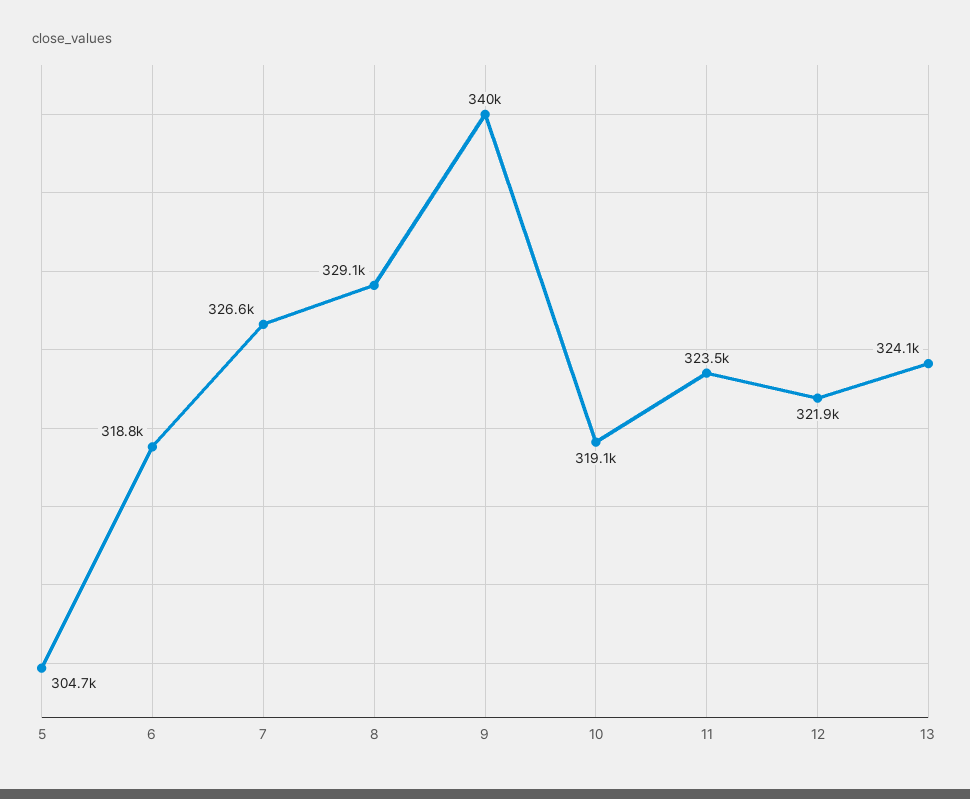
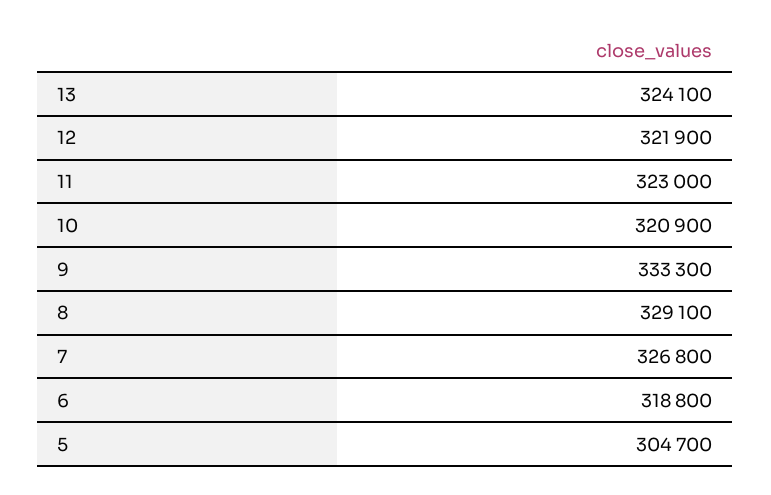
7: 326600 -> 326800
9: 340000 -> 333300
10: 319100 -> 320900
11: 323500 -> 323000

